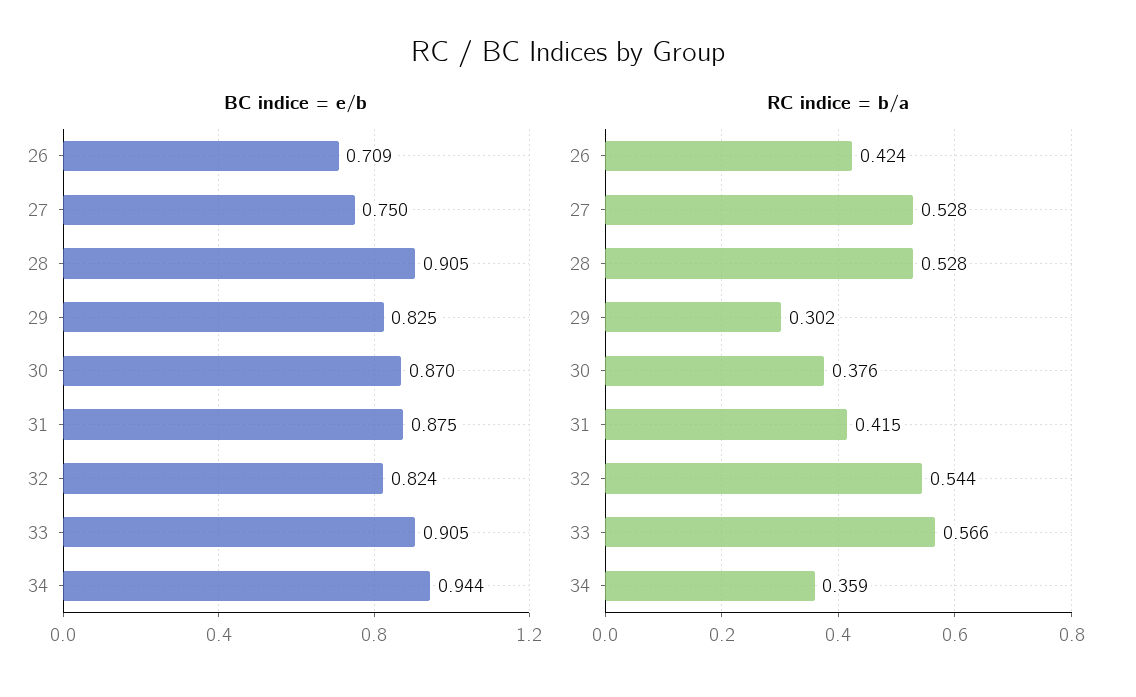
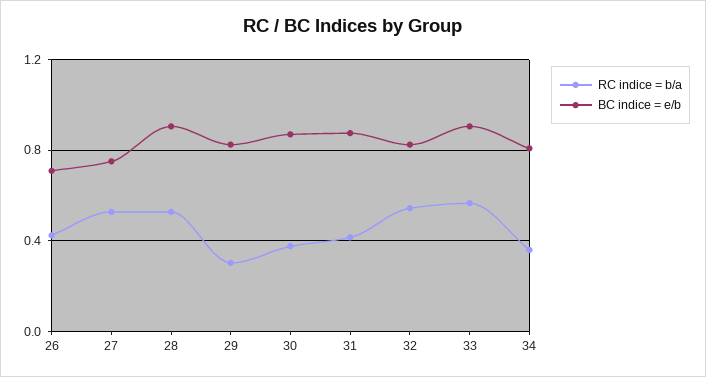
BC indice = e/b, 34: 0.944 -> 0.8

